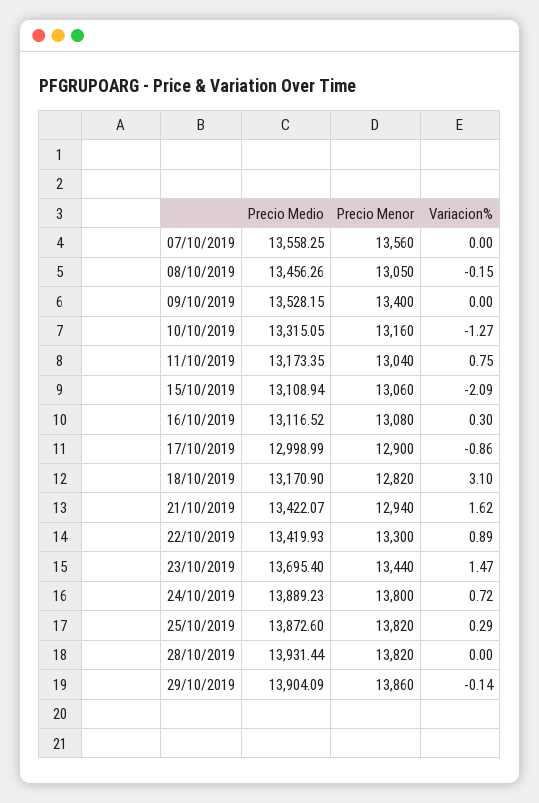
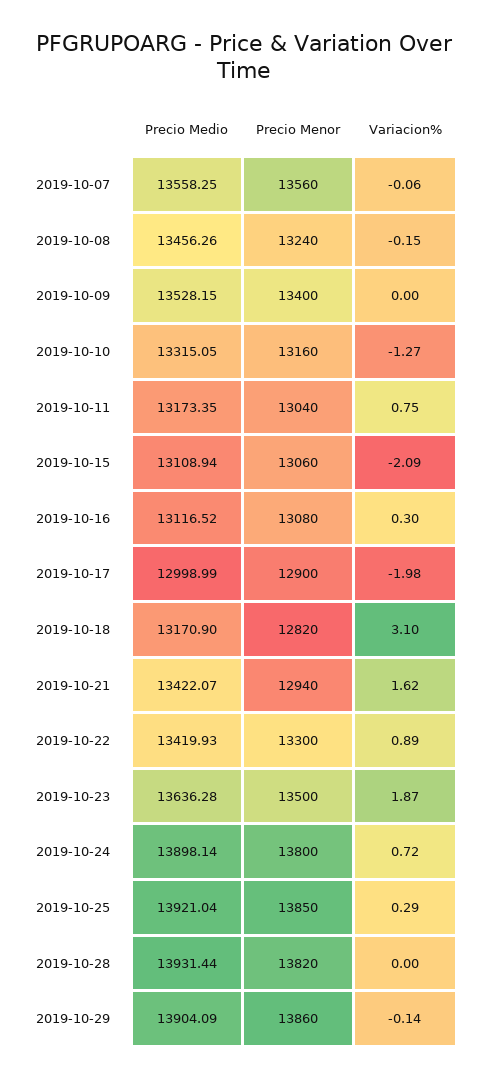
Variacion%, 07/10/2019: 0 -> -0.06
Precio Menor, 08/10/2019: 13050 -> 13240
Variacion%, 17/10/2019: -0.86 -> -1.98
Precio Medio, 23/10/2019: 13695.4 -> 13636.28
Precio Menor, 23/10/2019: 13440 -> 13500
Variacion%, 23/10/2019: 1.47 -> 1.87
Precio Medio, 24/10/2019: 13889.23 -> 13898.14
Precio Medio, 25/10/2019: 13872.6 -> 13921.04
Precio Menor, 25/10/2019: 13820 -> 13850

